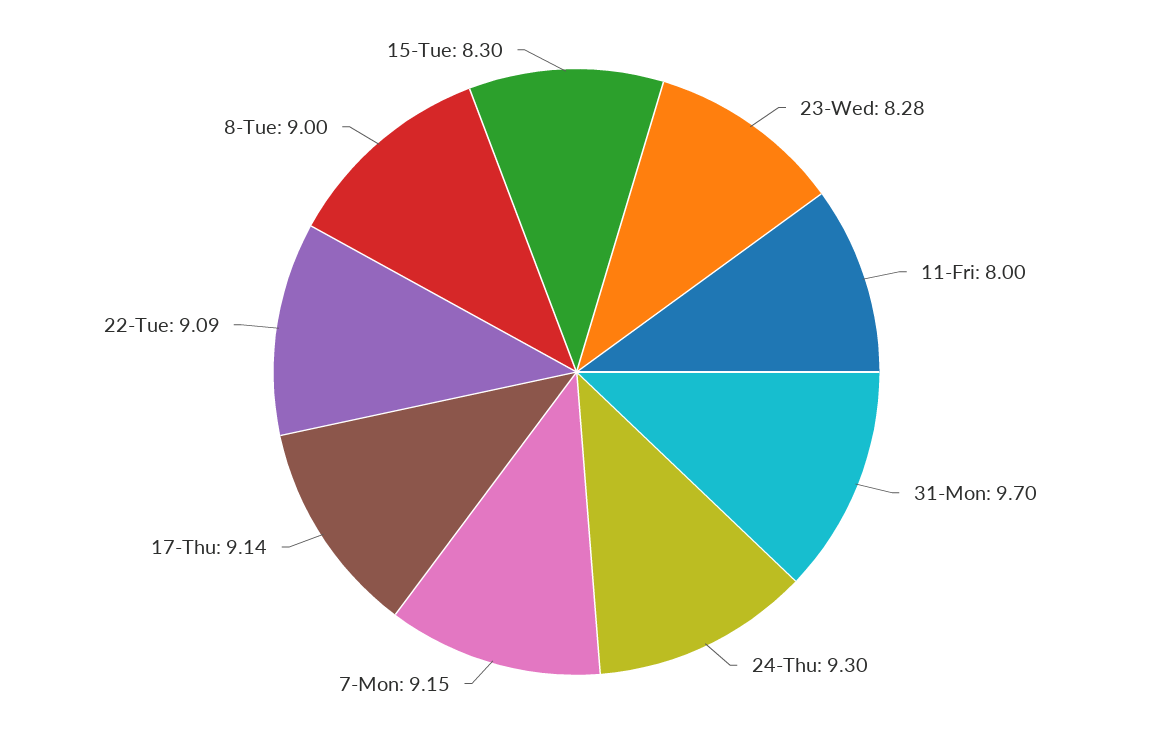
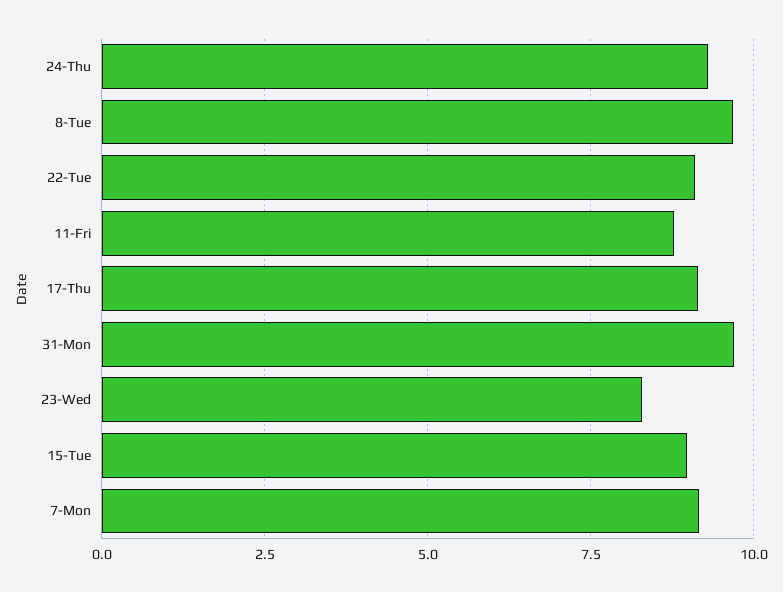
11-Fri: 8 -> 8.75
8-Tue: 9 -> 9.75
15-Tue: 8.3 -> 9

